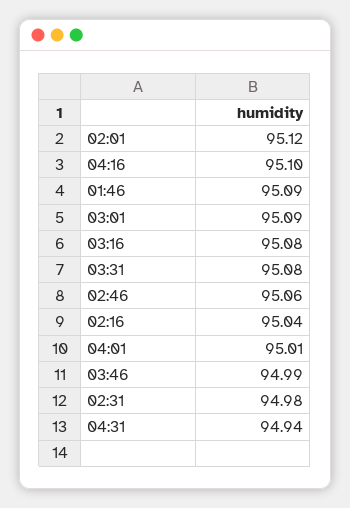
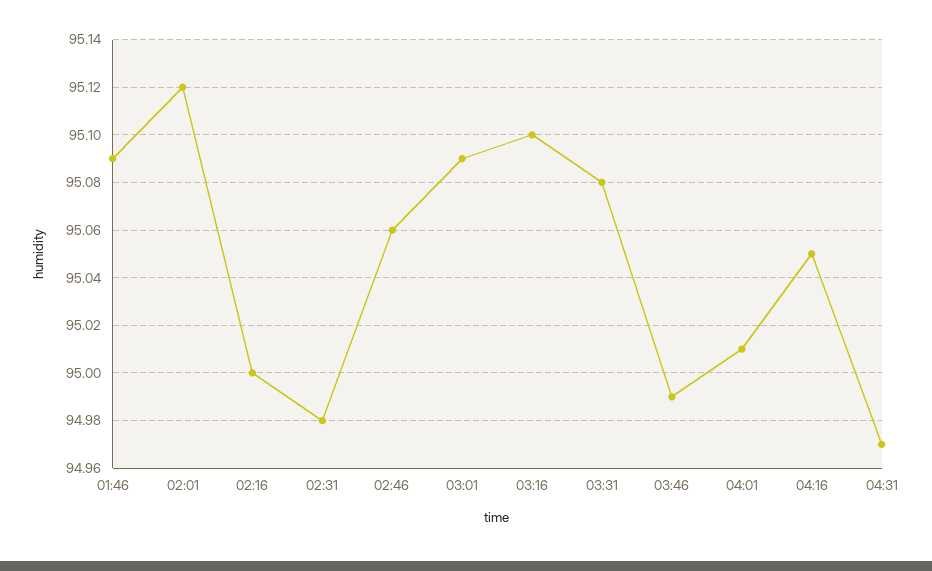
04:16: 95.1 -> 95.05
03:16: 95.08 -> 95.1
02:16: 95.04 -> 95
04:31: 94.94 -> 94.97

